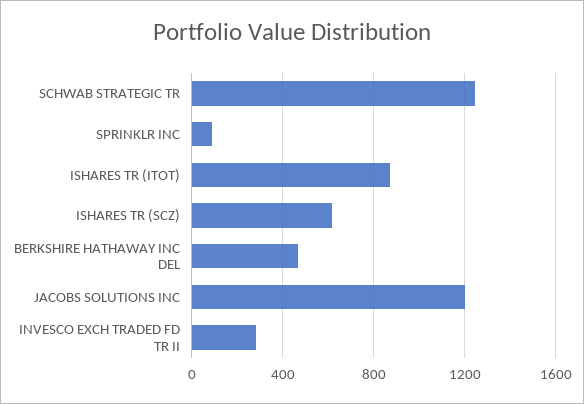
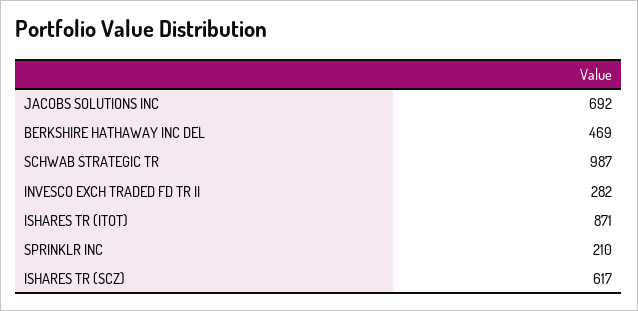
SCHWAB STRATEGIC TR: 1250 -> 987
SPRINKLR INC: 100 -> 210
JACOBS SOLUTIONS INC: 1200 -> 692

